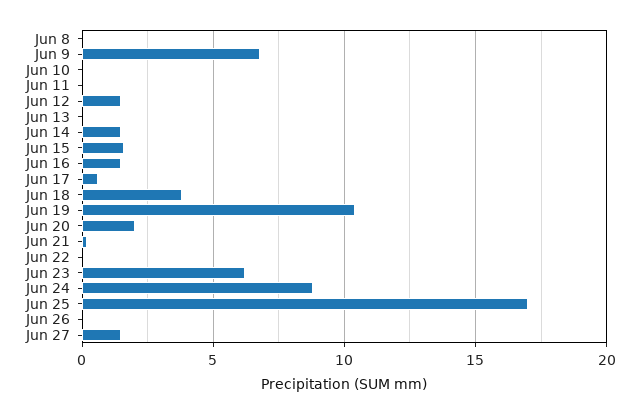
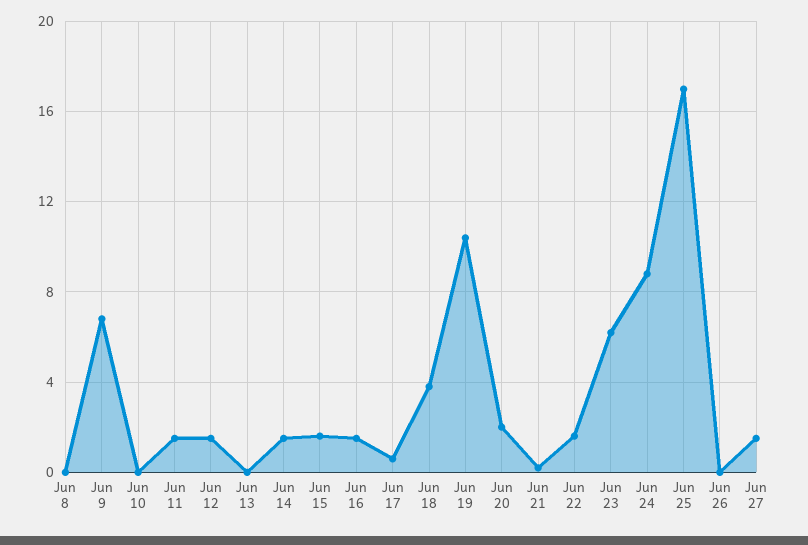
Jun 11: 0 -> 1.5
Jun 22: 0 -> 1.5

